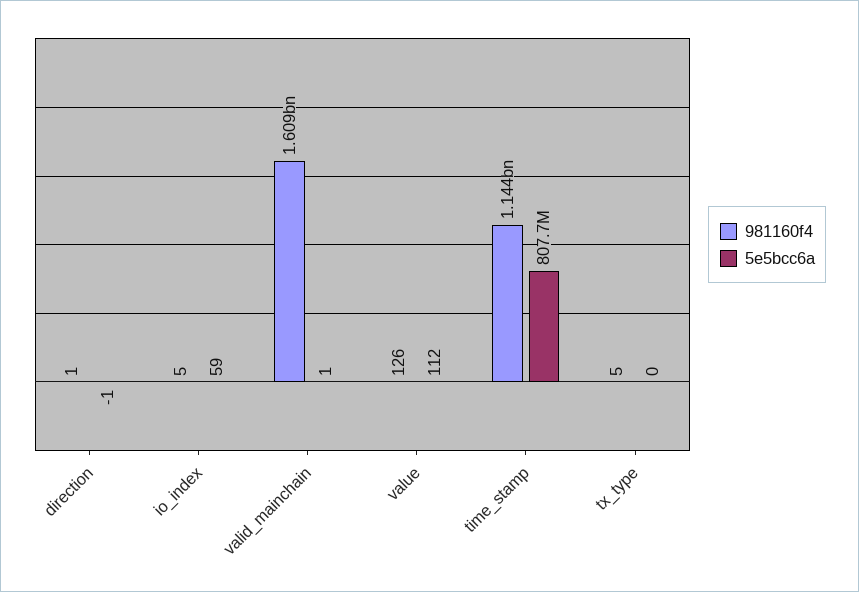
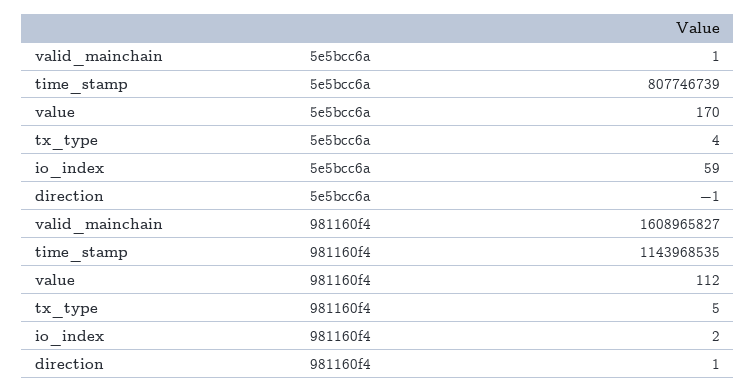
981160f4, io_index: 5 -> 2
981160f4, value: 126 -> 112
5e5bcc6a, value: 112 -> 170
5e5bcc6a, tx_type: 0 -> 4

